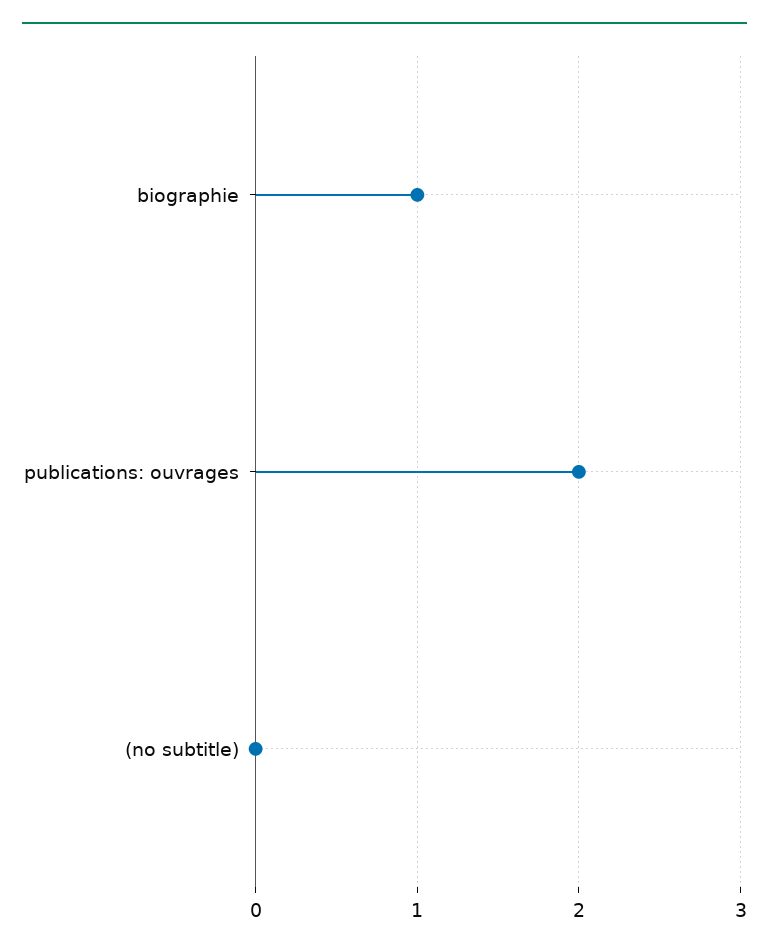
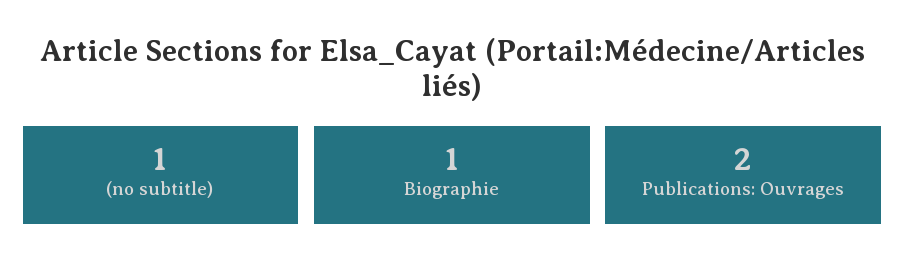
(no subtitle): 0 -> 1

